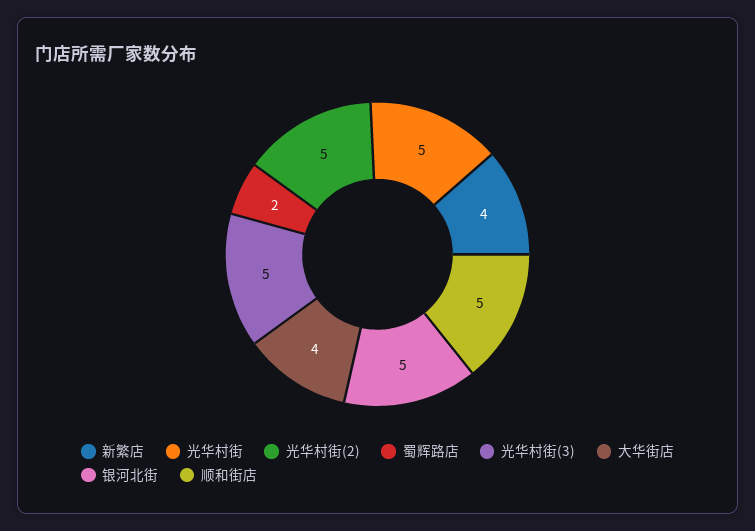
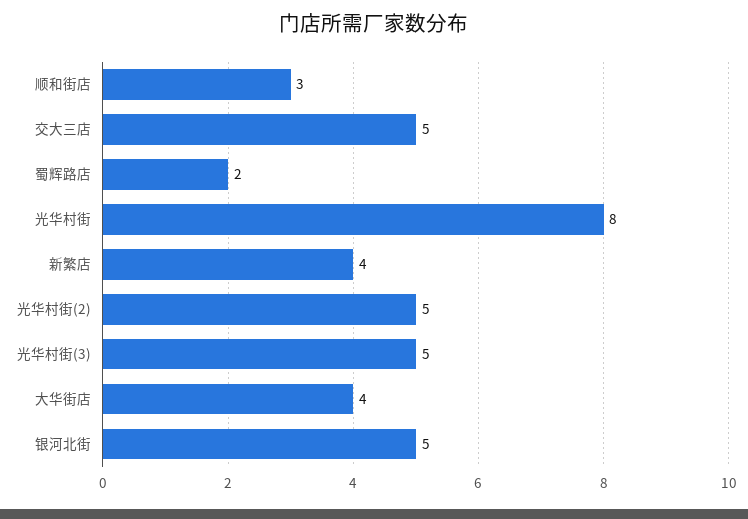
光华村街: 5 -> 8
顺和街店: 5 -> 3
交大三店: none -> 5

